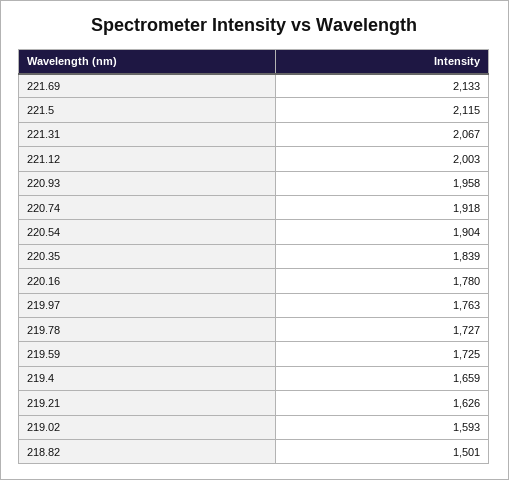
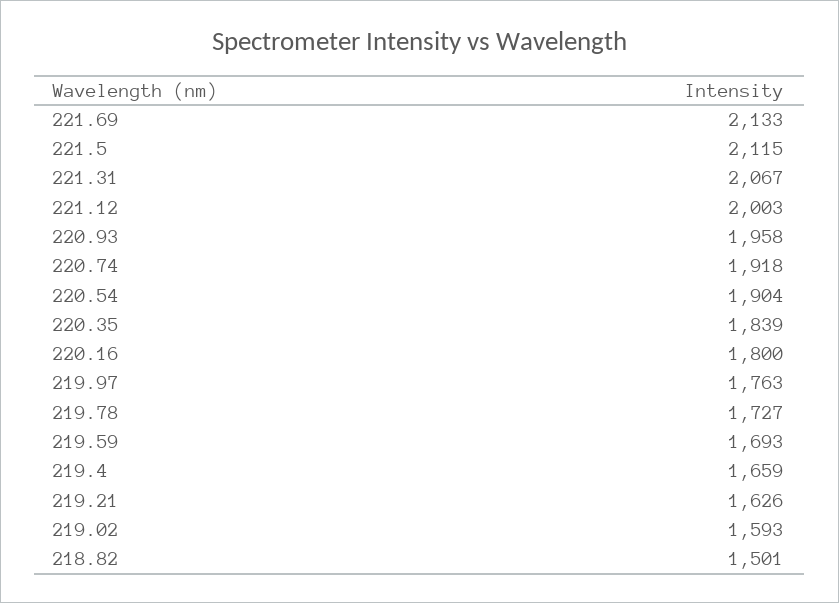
220.16: 1780 -> 1800
219.59: 1725 -> 1693

